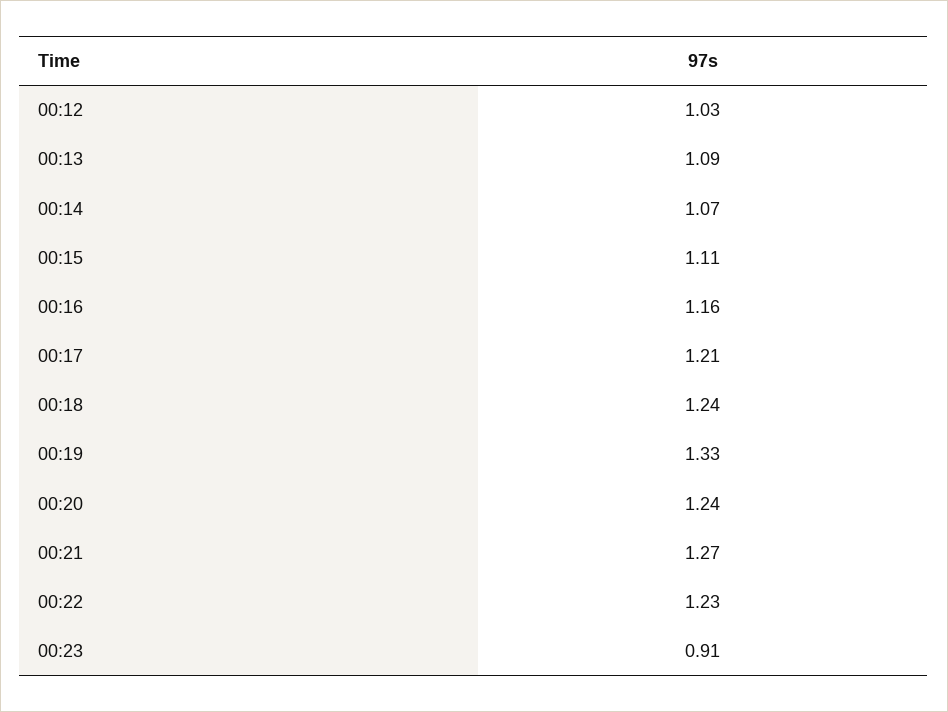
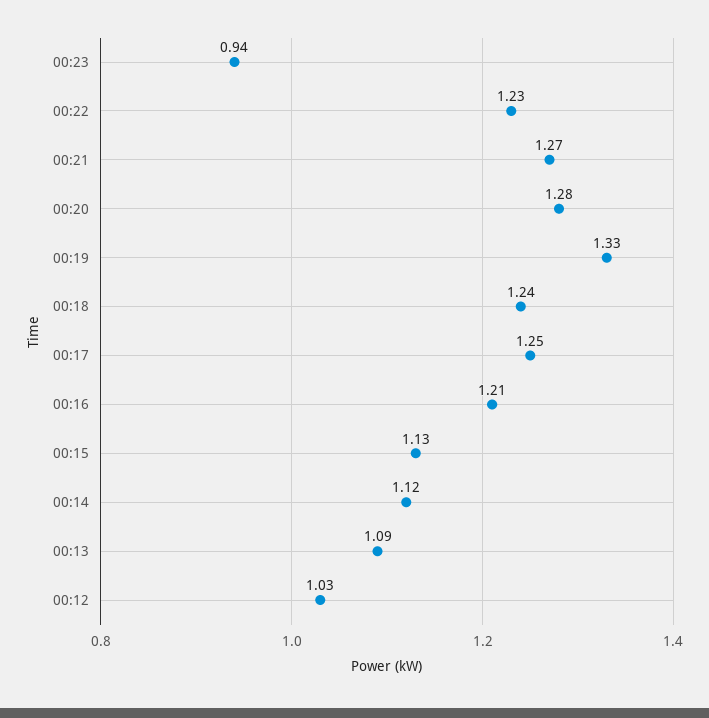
00:14: 1.07 -> 1.12
00:15: 1.11 -> 1.13
00:16: 1.16 -> 1.21
00:17: 1.21 -> 1.25
00:20: 1.24 -> 1.28
00:23: 0.91 -> 0.94

